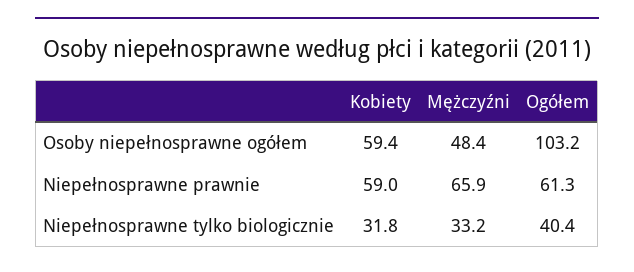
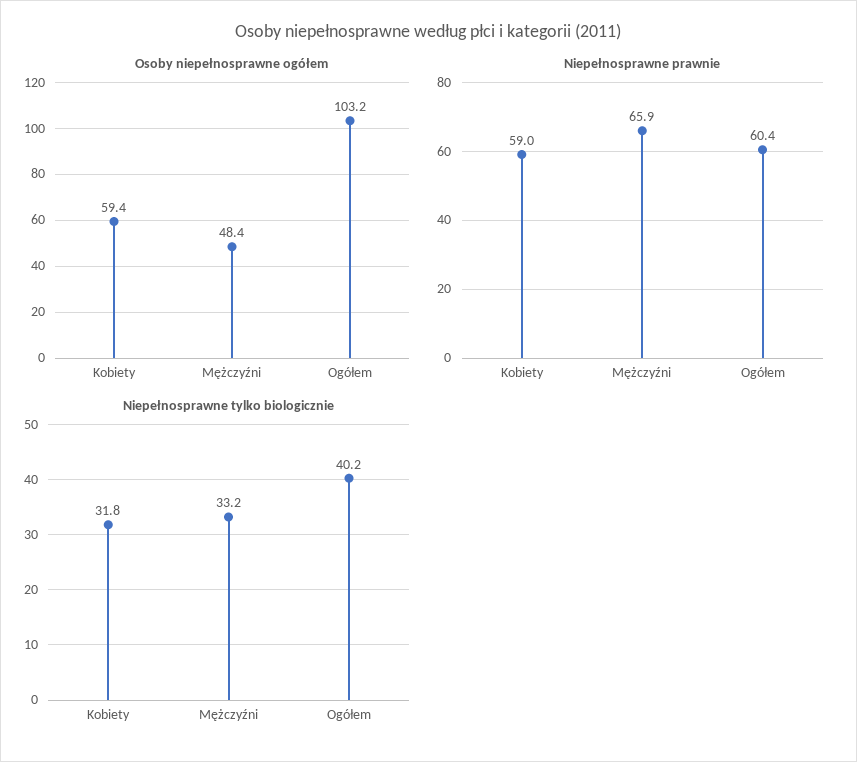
Niepełnosprawne prawnie, Ogółem: 61.3 -> 60.4
Niepełnosprawne tylko biologicznie, Ogółem: 40.4 -> 40.2

